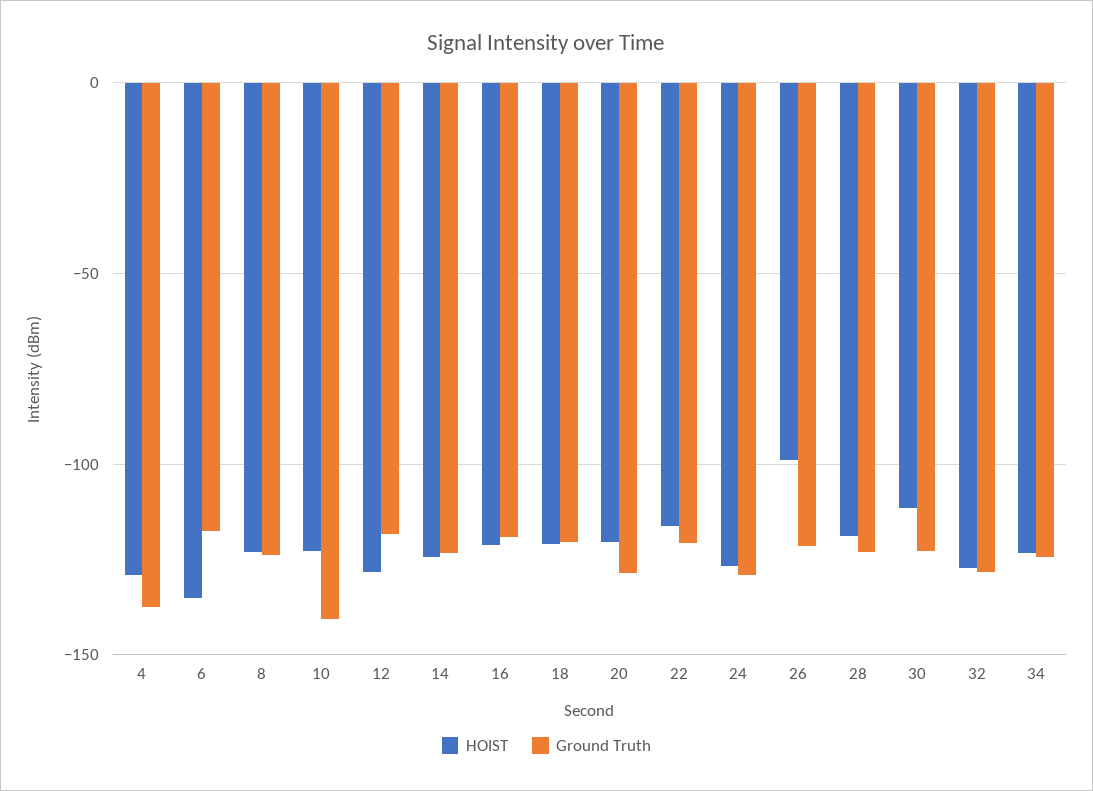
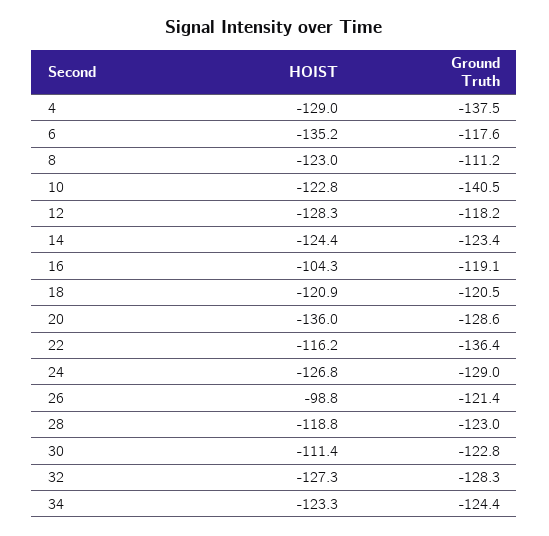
Ground Truth, 8: -125 -> -111.2
HOIST, 16: -120 -> -104.3
HOIST, 20: -120 -> -136
Ground Truth, 22: -120 -> -136.4

